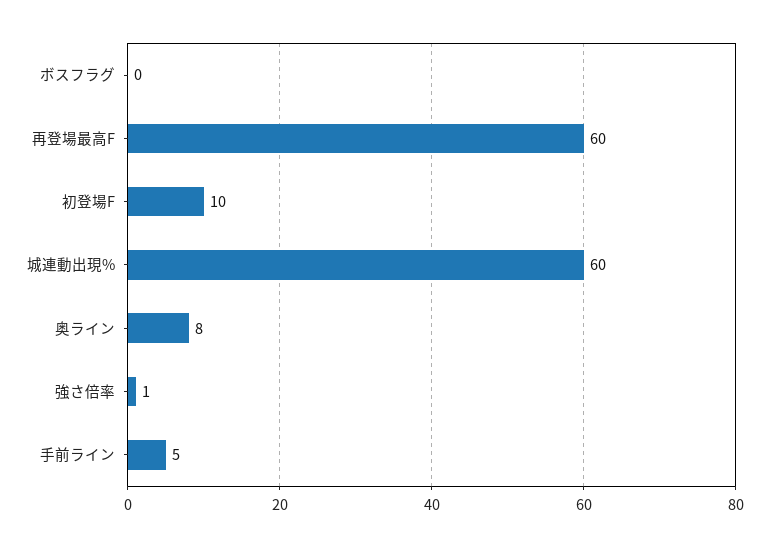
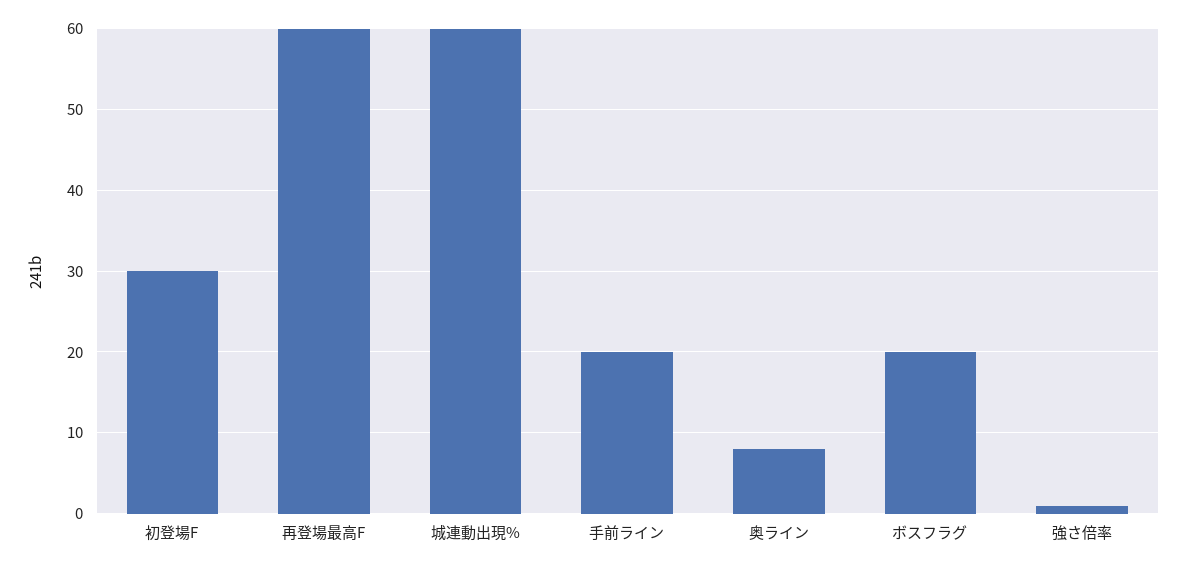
ボスフラグ: 0 -> 20
初登場F: 10 -> 30
手前ライン: 5 -> 20

